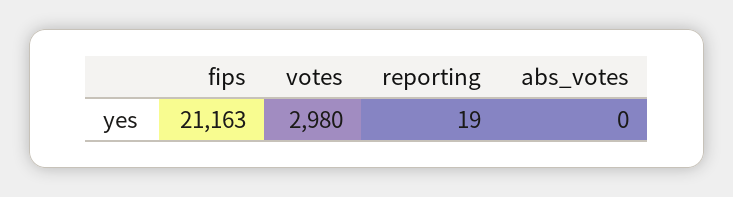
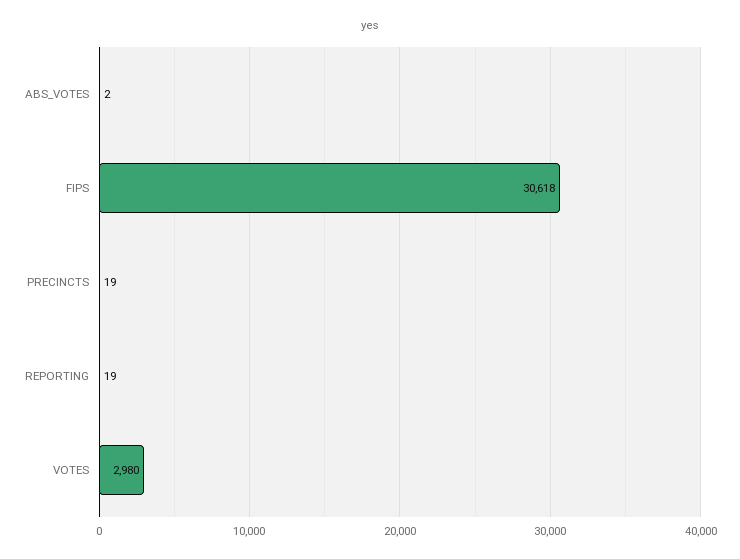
fips: 21163 -> 30618
abs_votes: 0 -> 2
PRECINCTS: none -> 19

